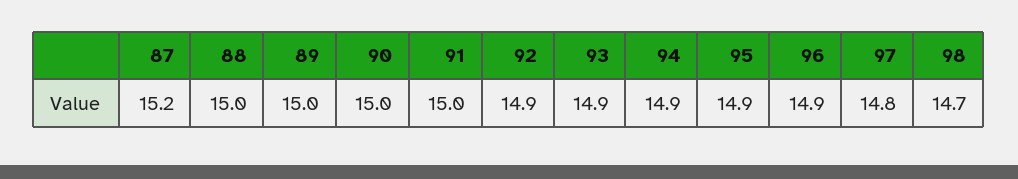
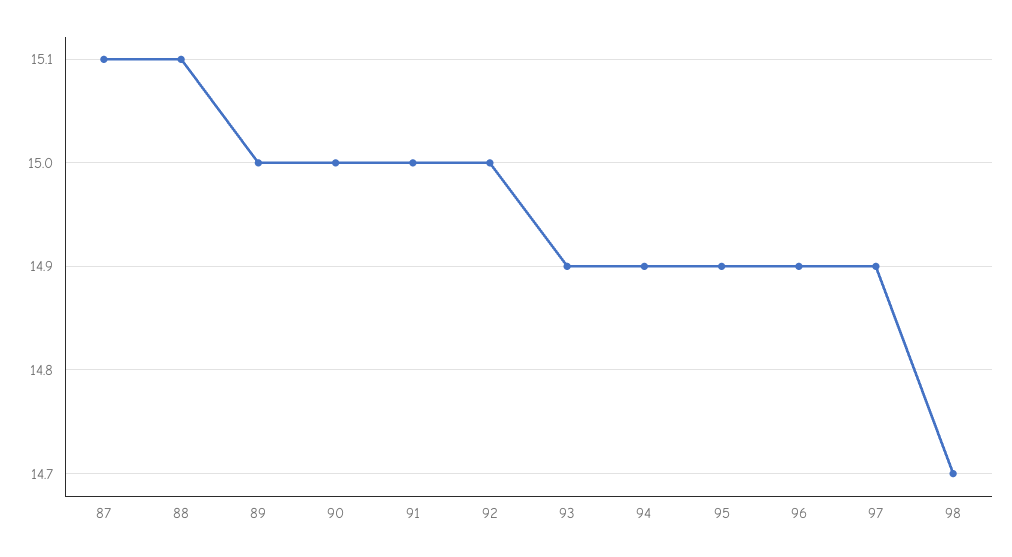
87: 15.2 -> 15.1
88: 15 -> 15.1
92: 14.9 -> 15
97: 14.8 -> 14.9

